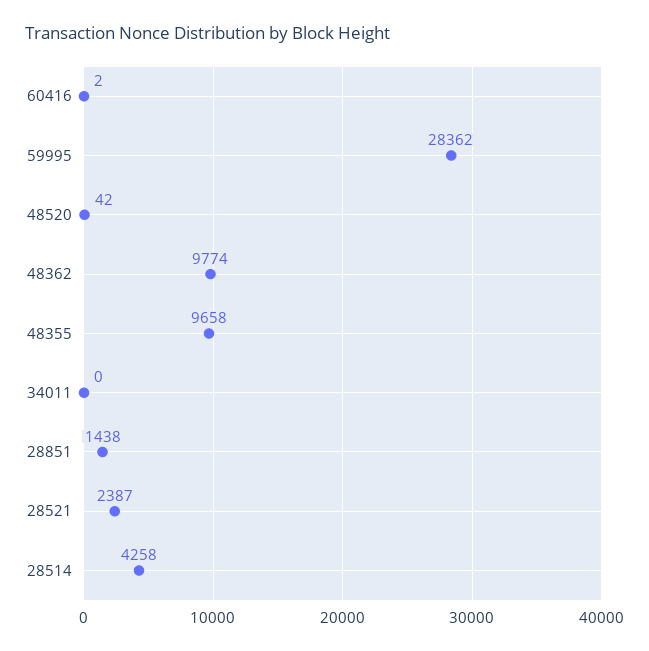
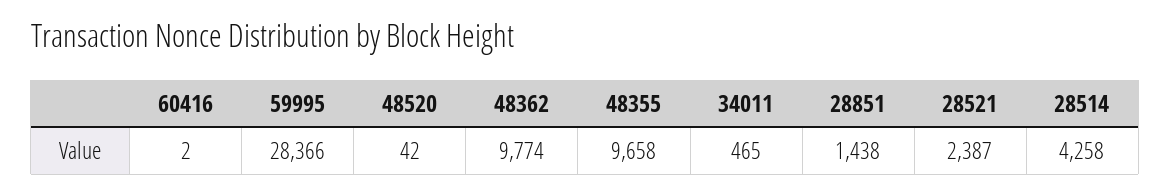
59995: 28362 -> 28366
34011: 0 -> 465

